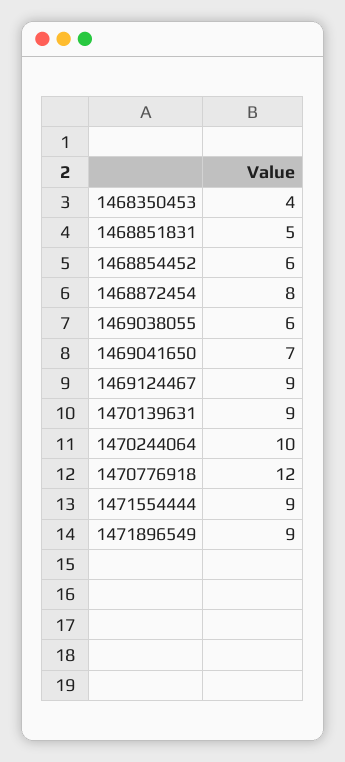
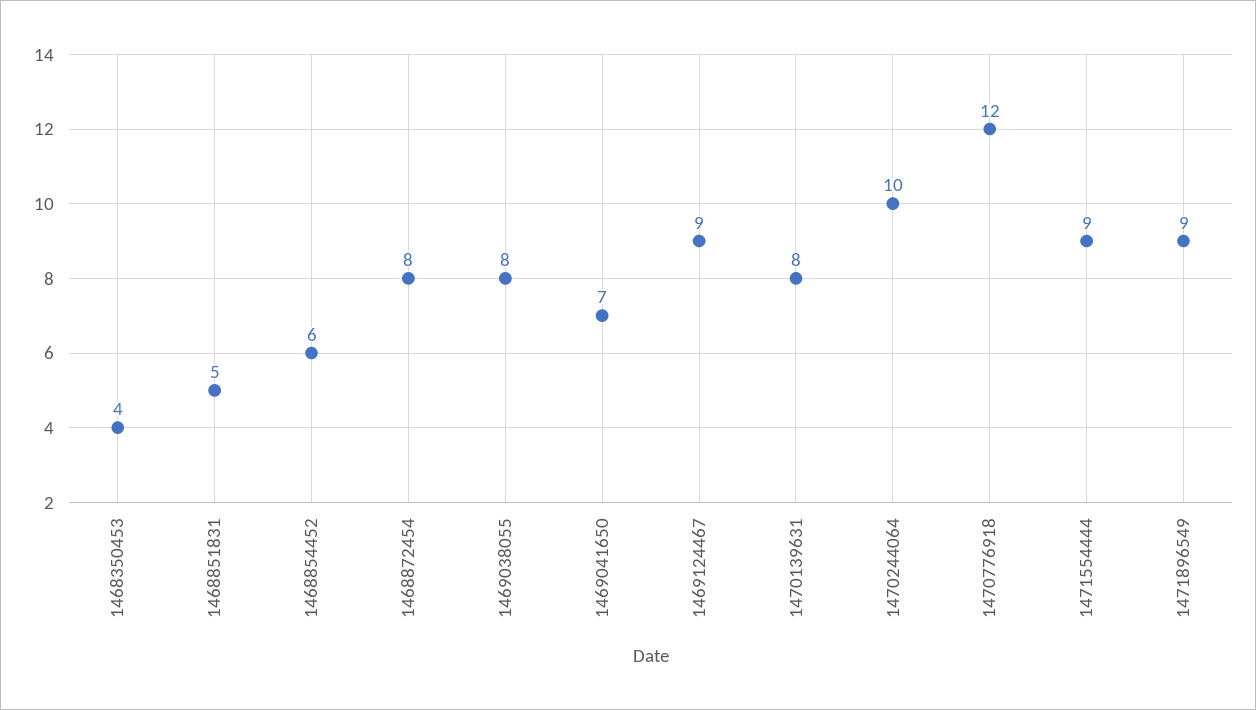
1469038055: 6 -> 8
1470139631: 9 -> 8

